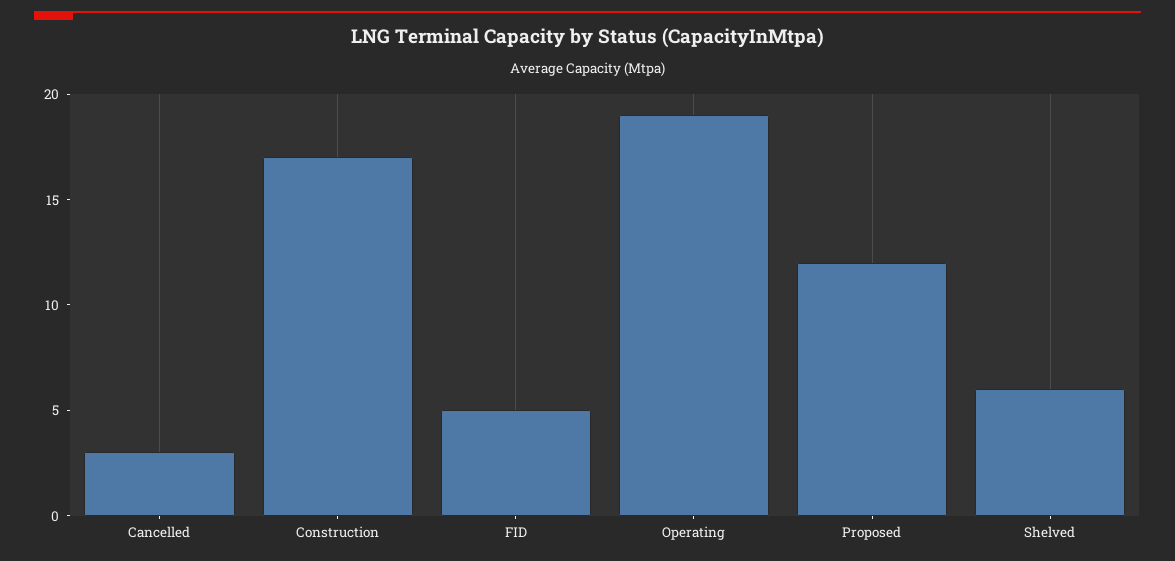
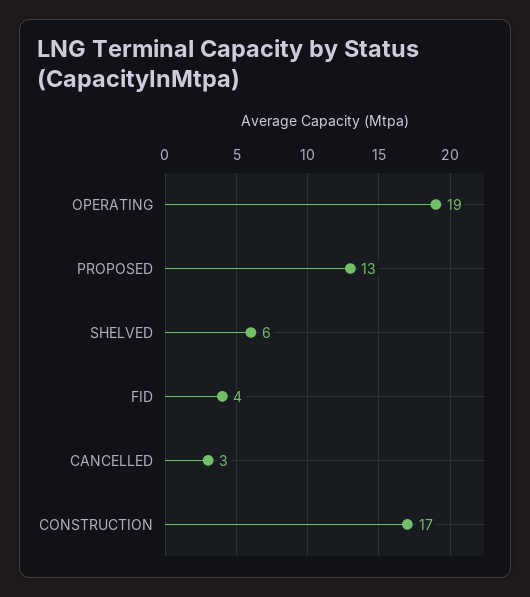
FID: 5 -> 4
Proposed: 12 -> 13

